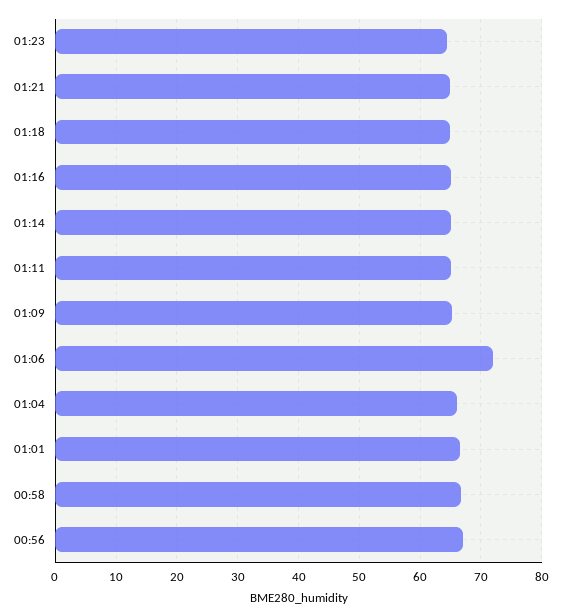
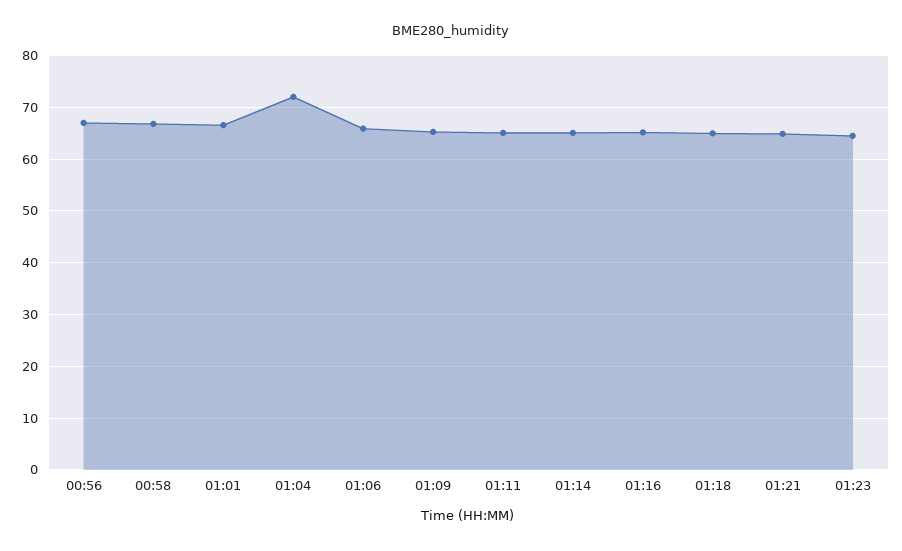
01:06: 72 -> 66
01:04: 66 -> 72

